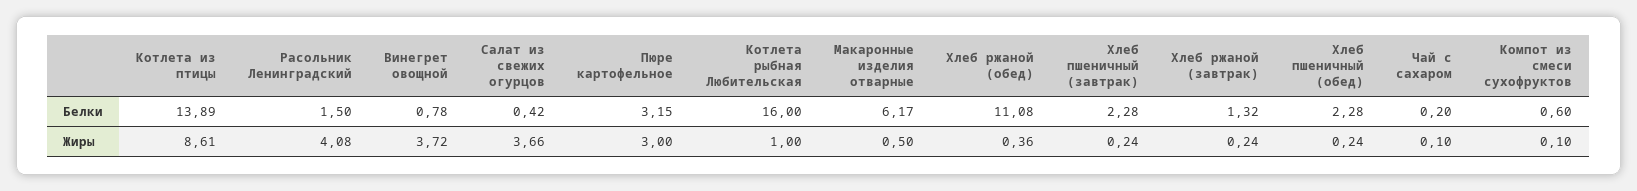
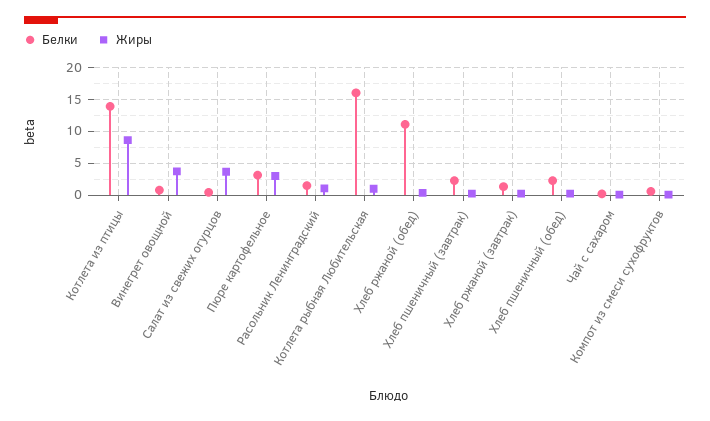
Белки, Макаронные изделия отварные: 6.17 -> none
Жиры, Расольник Ленинградский: 4.08 -> 1
Жиры, Макаронные изделия отварные: 0.5 -> none

